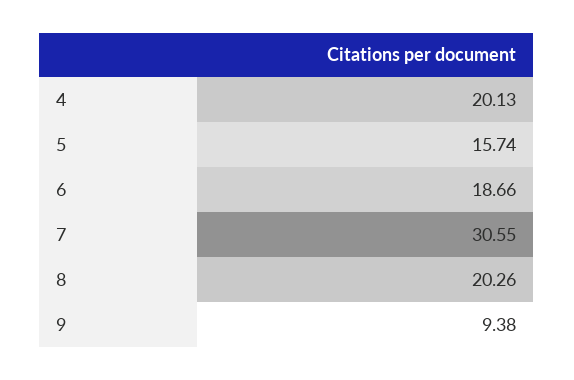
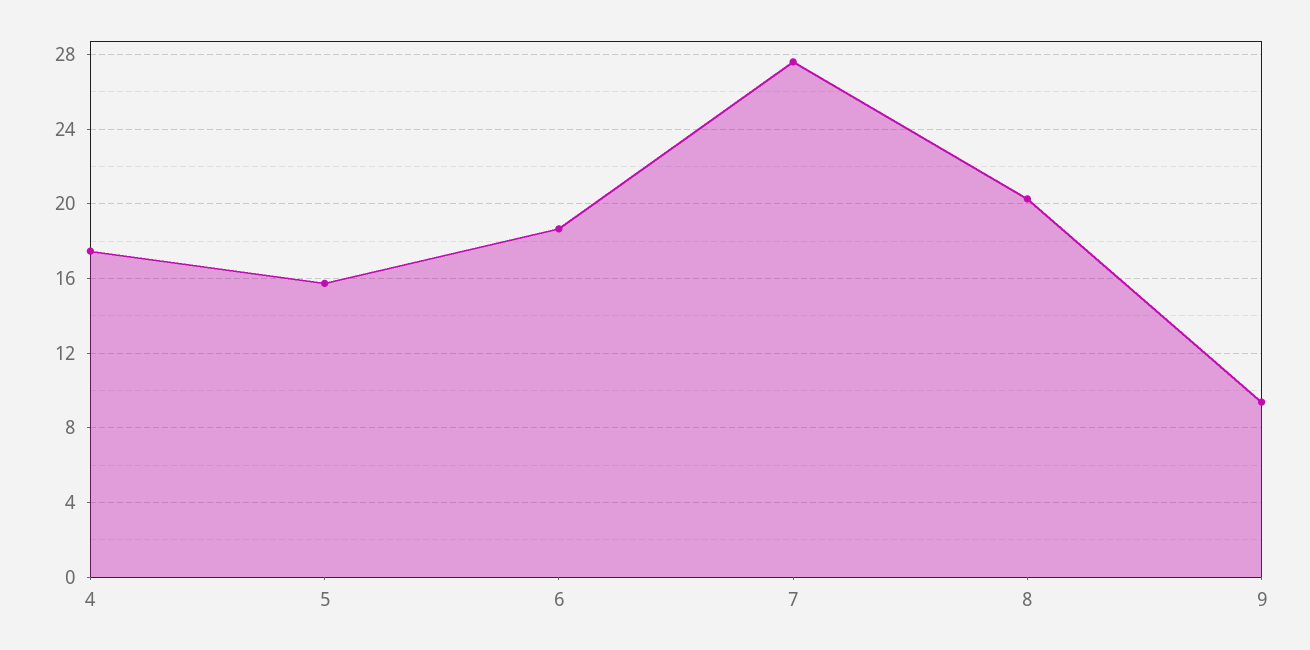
4: 20.13 -> 17.5
7: 30.55 -> 27.5

